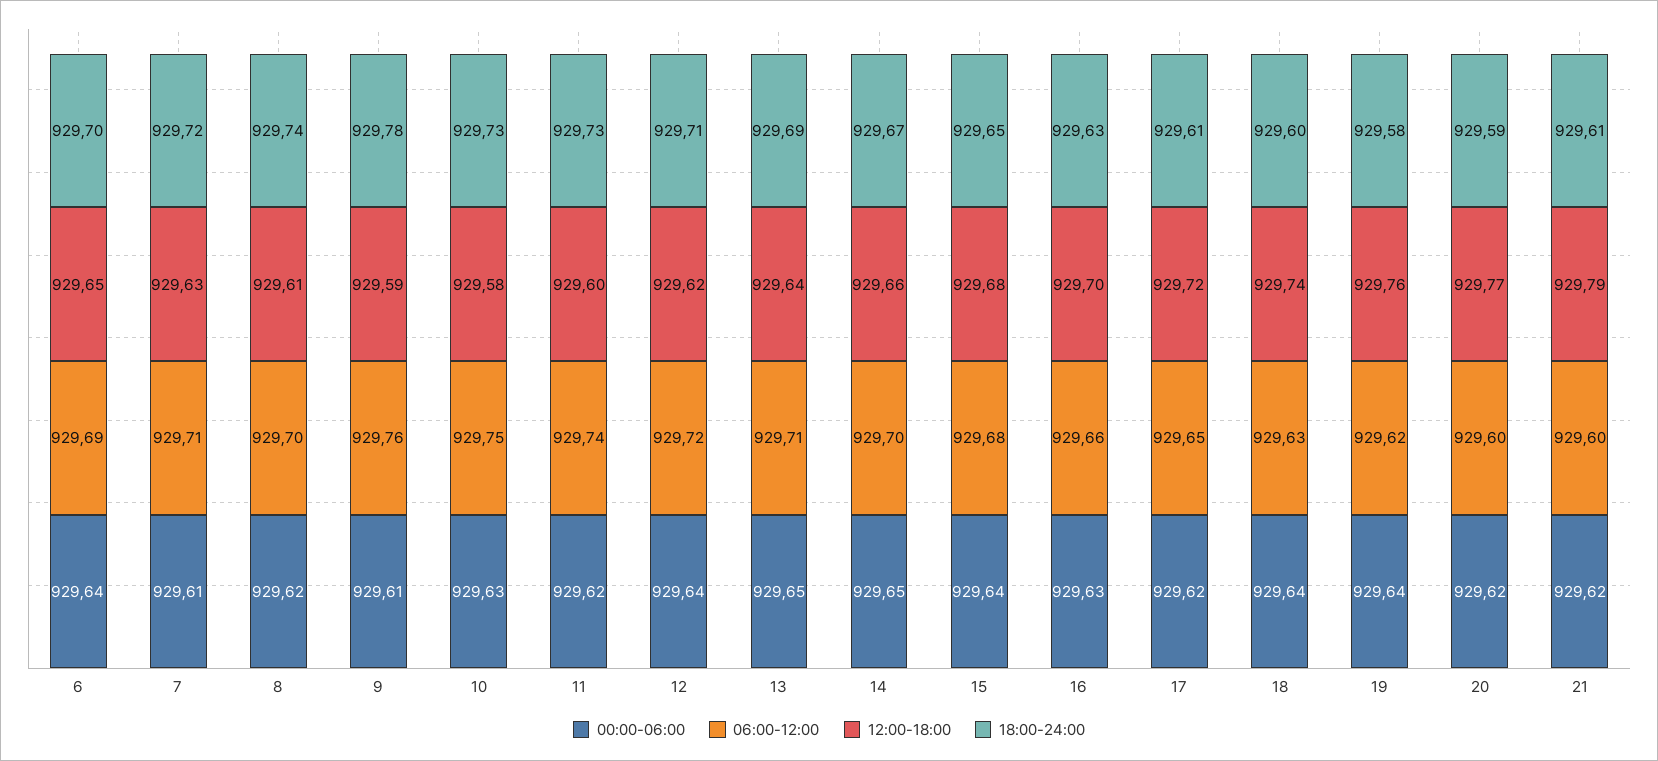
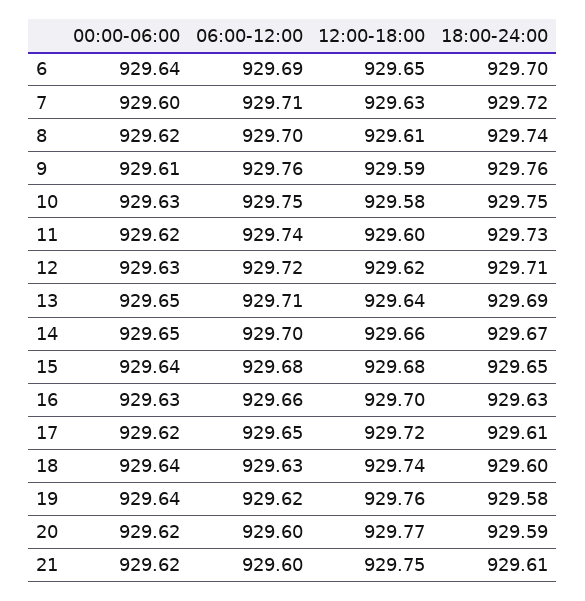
00:00-06:00, 7: 929.61 -> 929.6
18:00-24:00, 9: 929.78 -> 929.76
18:00-24:00, 10: 929.73 -> 929.75
00:00-06:00, 12: 929.64 -> 929.63
12:00-18:00, 21: 929.79 -> 929.75

